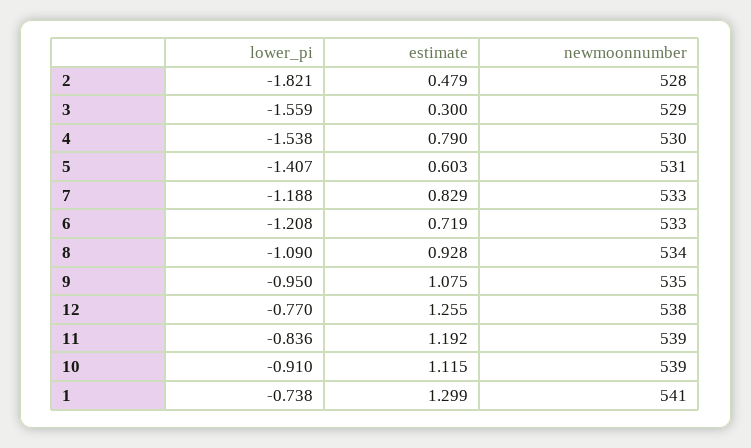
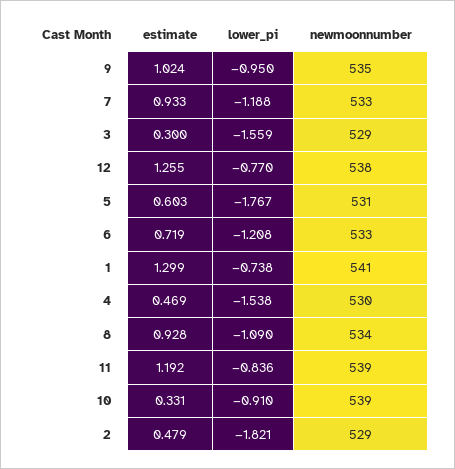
newmoonnumber, 2: 528 -> 529
estimate, 4: 0.79 -> 0.469
lower_pi, 5: -1.407 -> -1.767
estimate, 7: 0.829 -> 0.933
estimate, 9: 1.075 -> 1.024
estimate, 10: 1.115 -> 0.331

